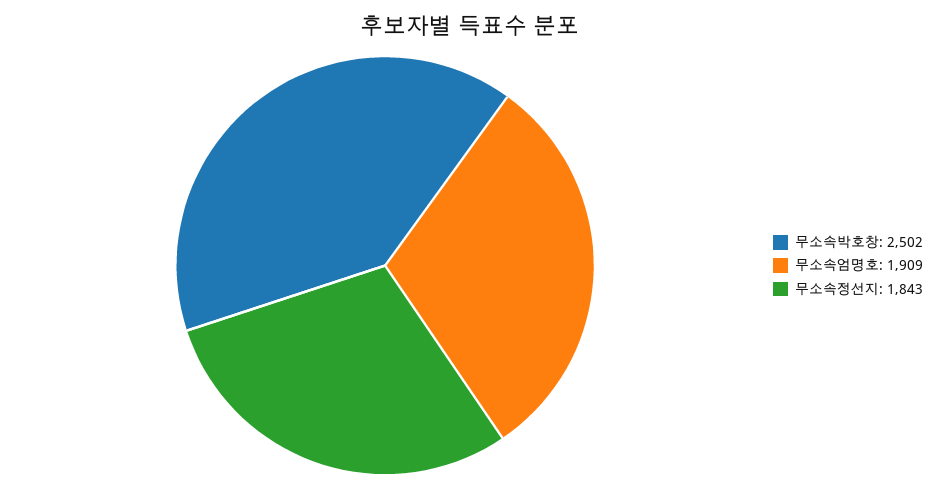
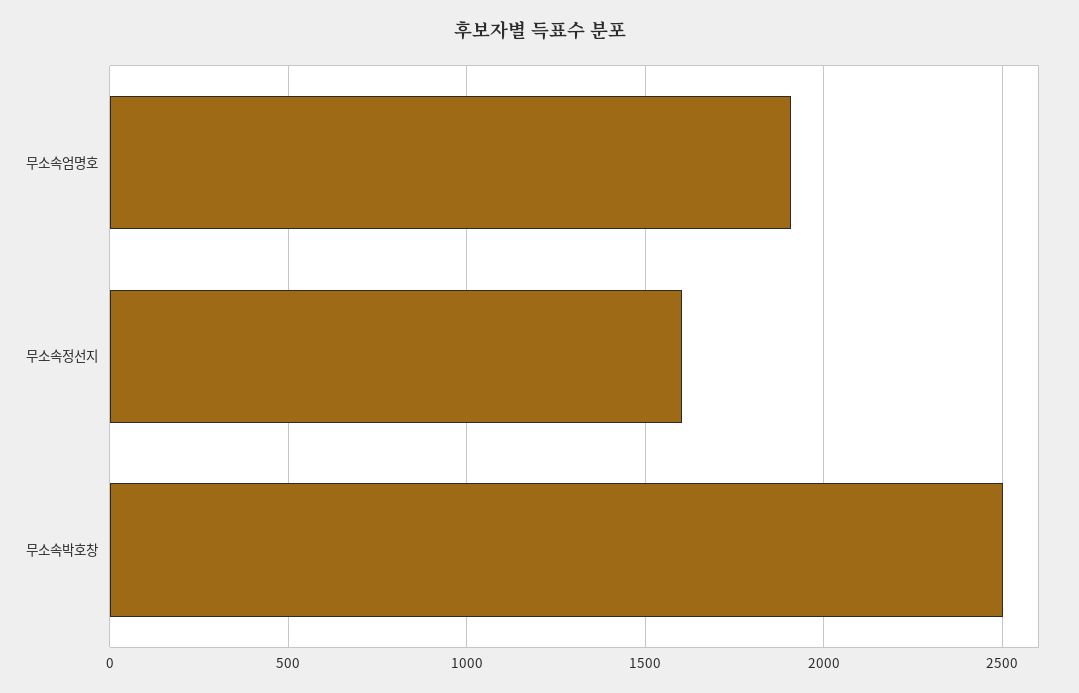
무소속정선지: 1843 -> 1600

